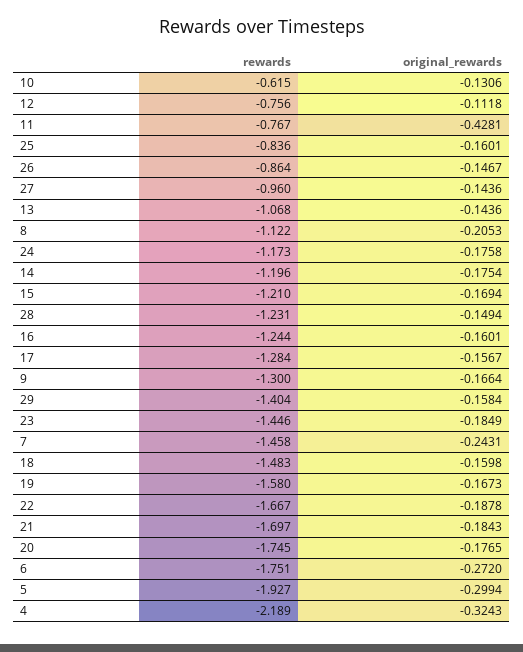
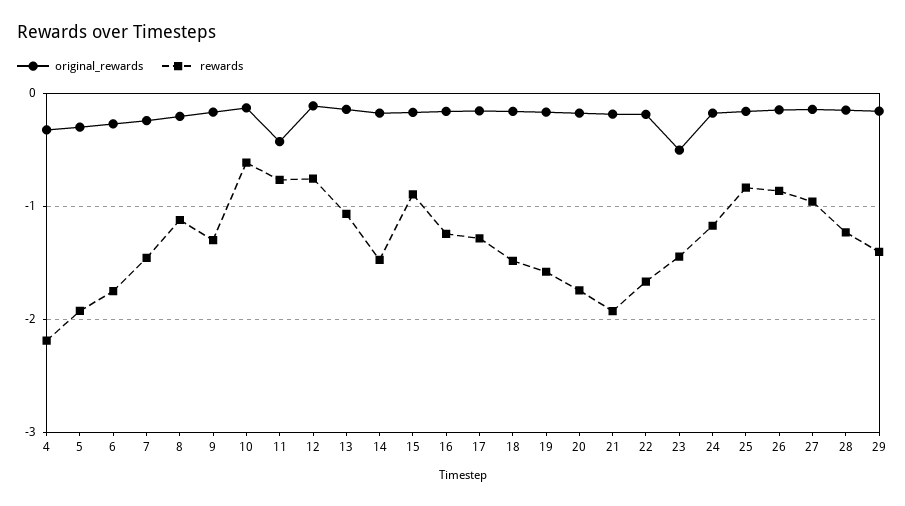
rewards, 14: -1.196 -> -1.5
rewards, 15: -1.21 -> -0.9
original_rewards, 23: -0.1849 -> -0.5
rewards, 21: -1.697 -> -1.9

